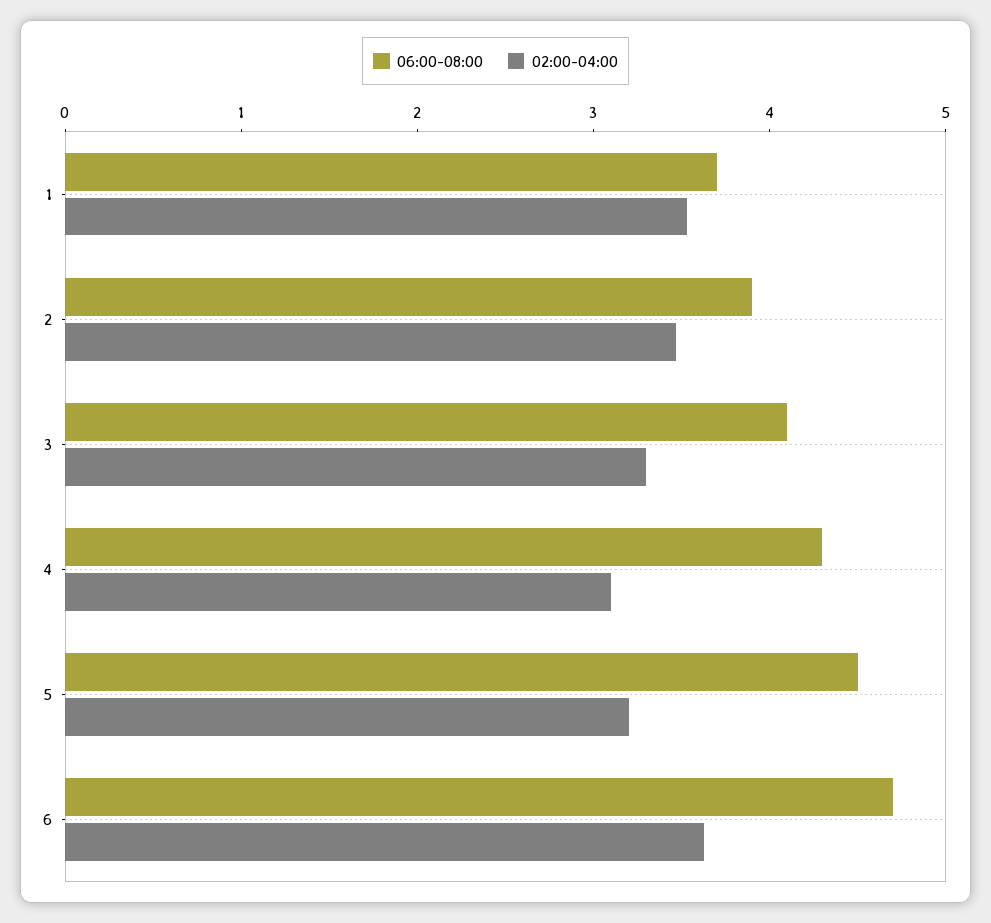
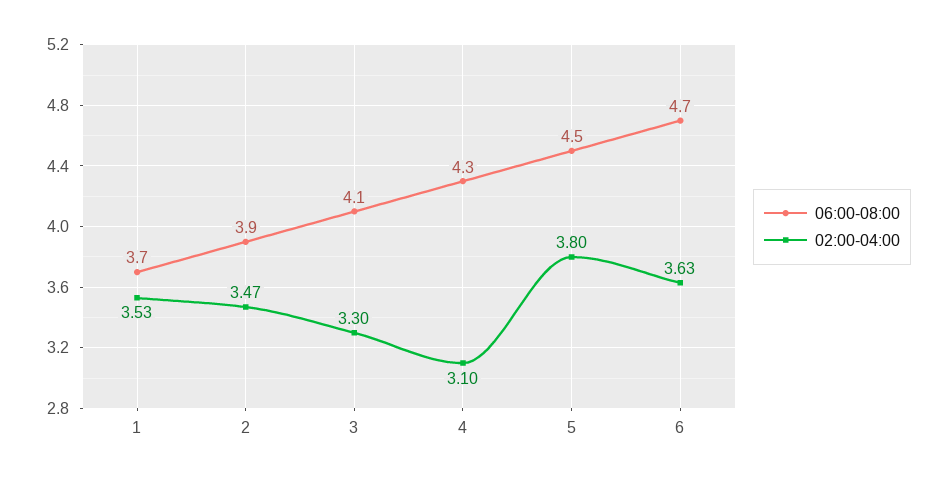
02:00-04:00, 5: 3.2 -> 3.8

